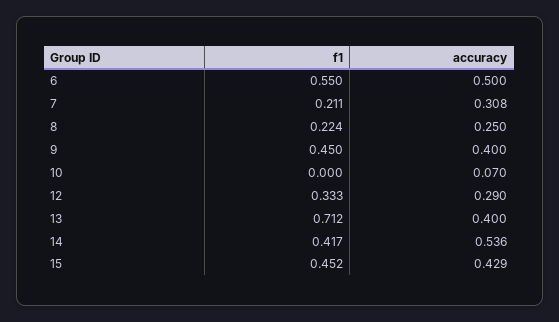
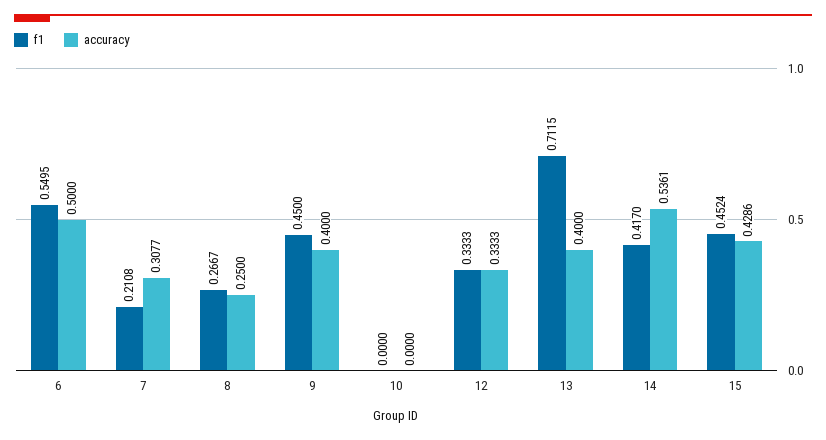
f1, 8: 0.224 -> 0.2667
accuracy, 10: 0.07 -> 0
accuracy, 12: 0.29 -> 0.3333

